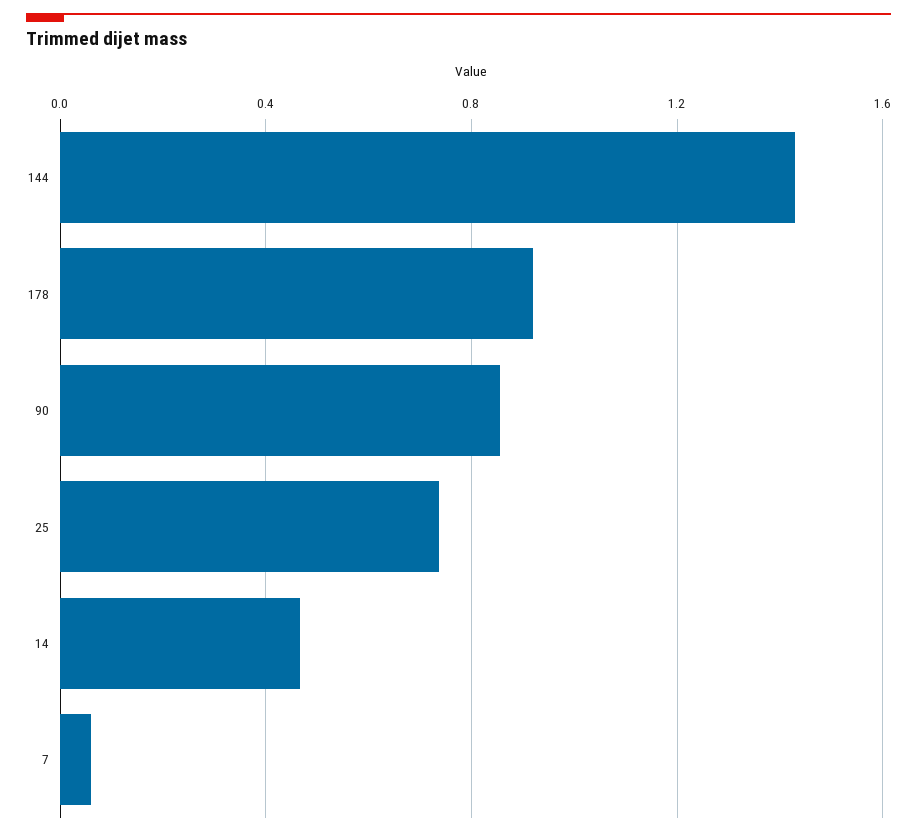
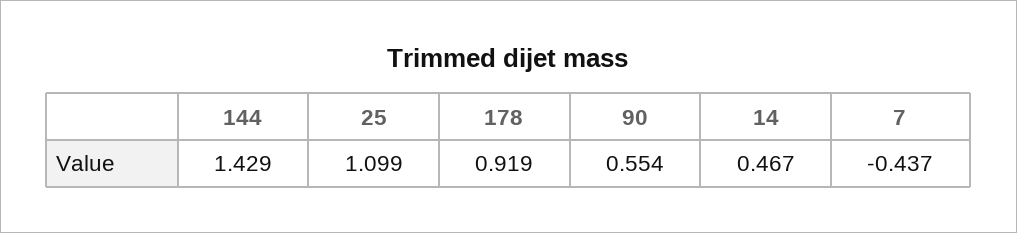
90: 0.85 -> 0.554
25: 0.75 -> 1.099
7: 0.05 -> -0.437

